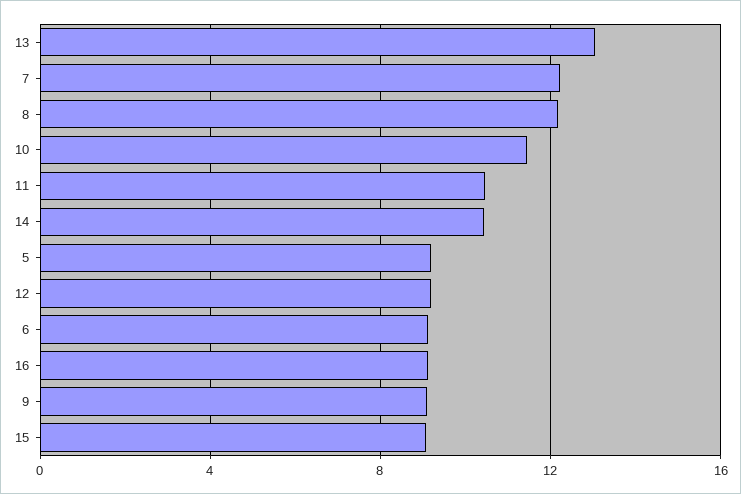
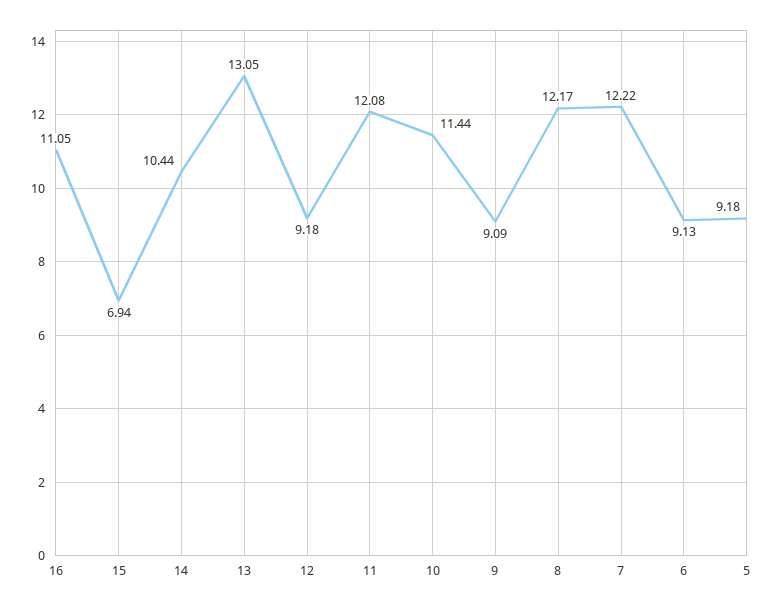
11: 10.5 -> 12.08
16: 9 -> 11.05
15: 9 -> 6.94

